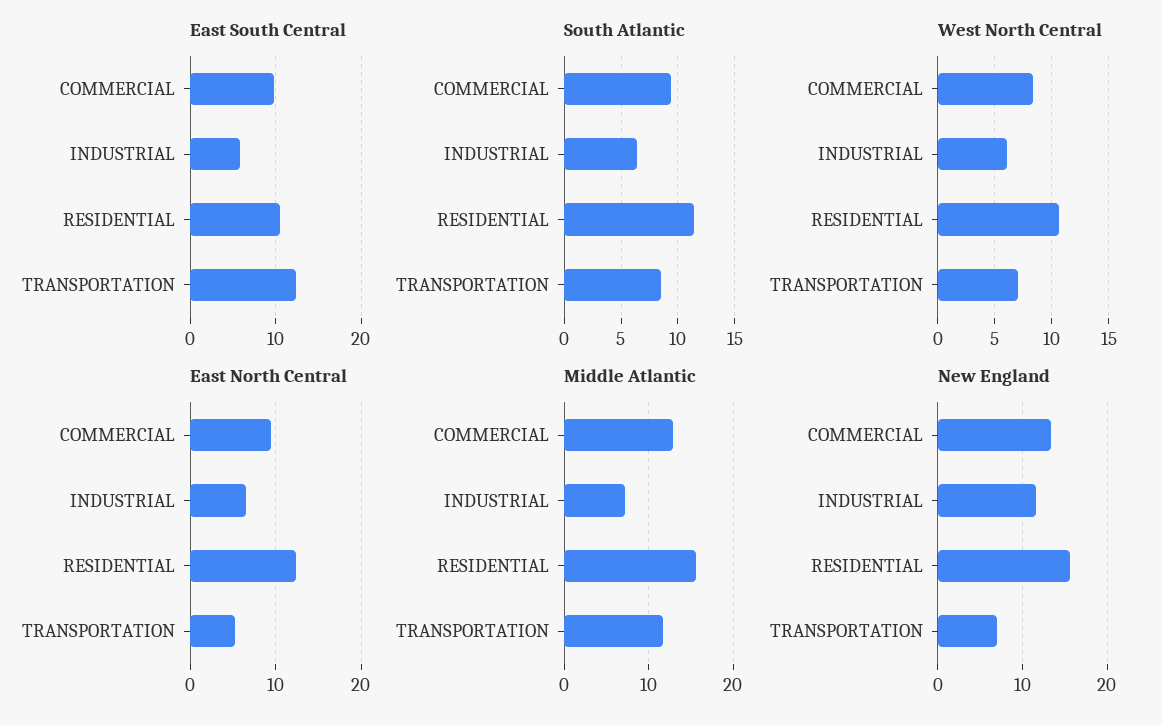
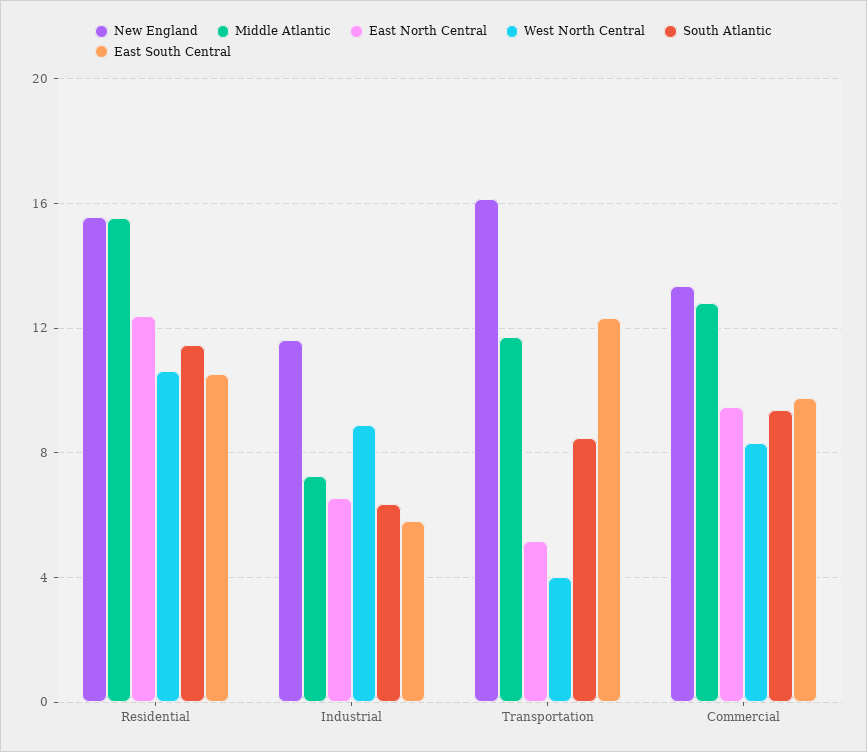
West North Central, INDUSTRIAL: 6 -> 9
West North Central, TRANSPORTATION: 7 -> 4
New England, TRANSPORTATION: 7 -> 16

